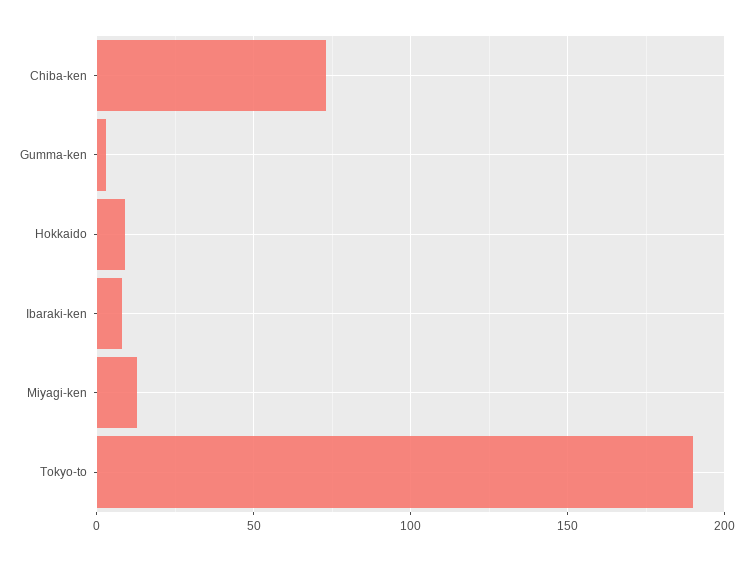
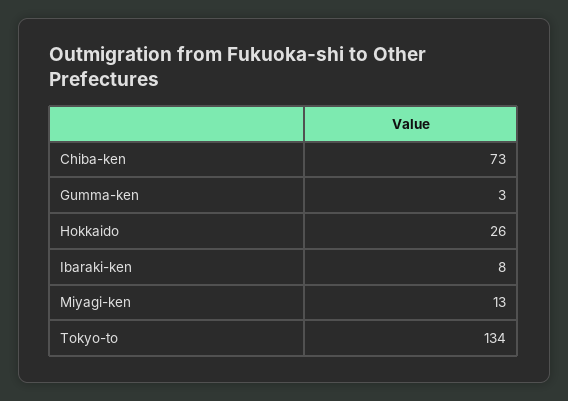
Hokkaido: 10 -> 26
Tokyo-to: 190 -> 134

